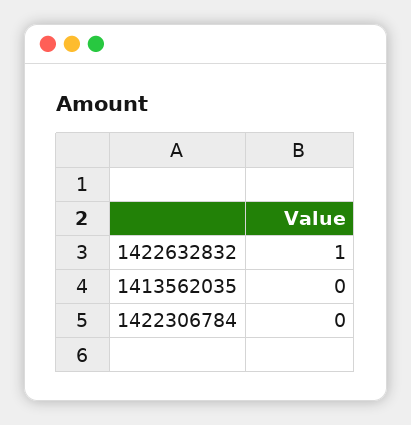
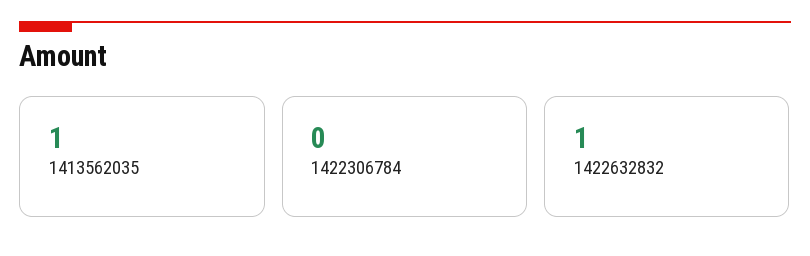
1413562035: 0 -> 1

